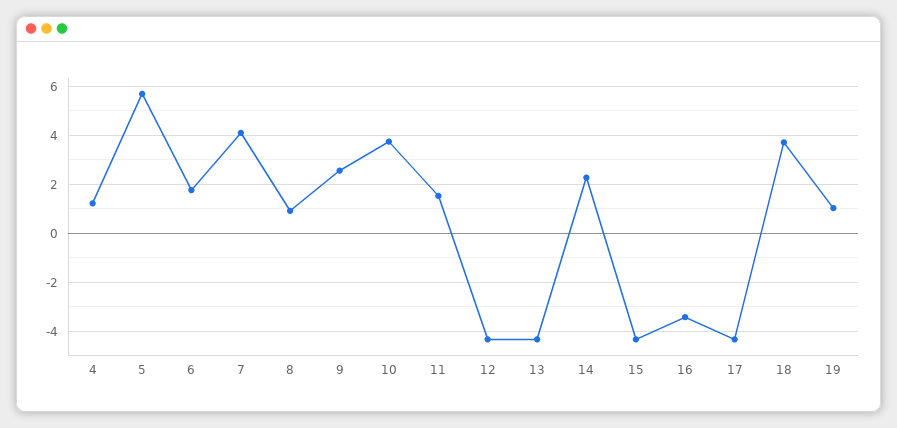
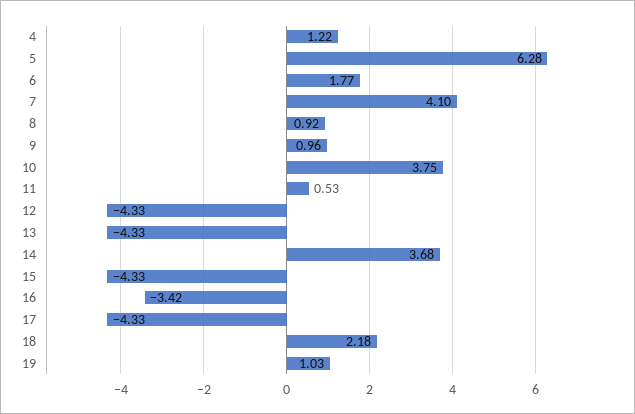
5: 5.75 -> 6.28
9: 2.5 -> 0.96
11: 1.5 -> 0.53
14: 2.25 -> 3.68
18: 3.75 -> 2.18

